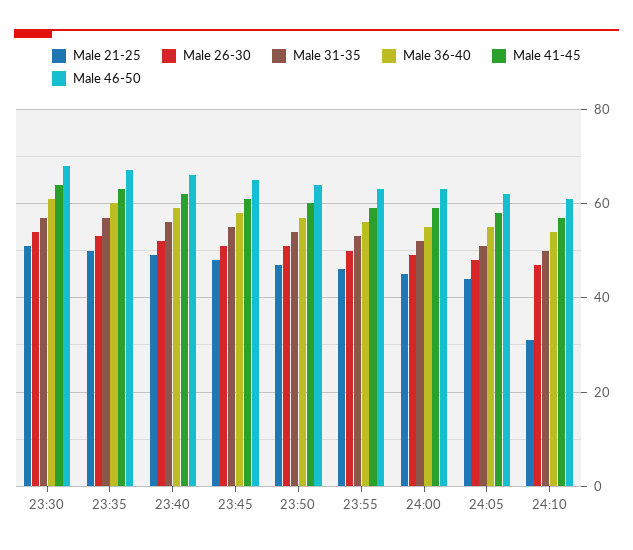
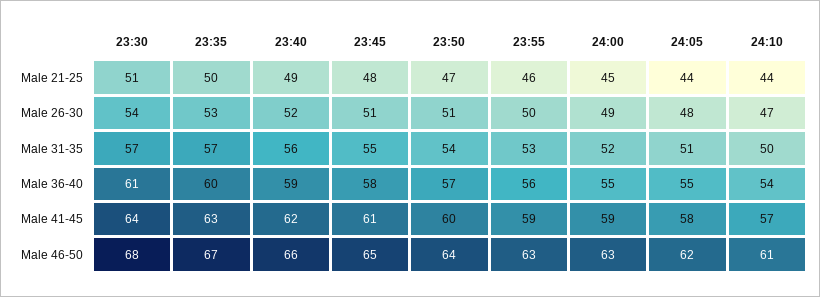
Male 21-25, 24:10: 30 -> 44

